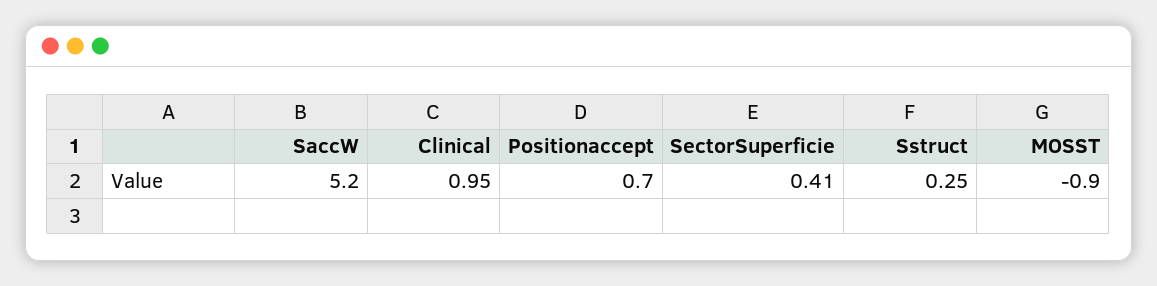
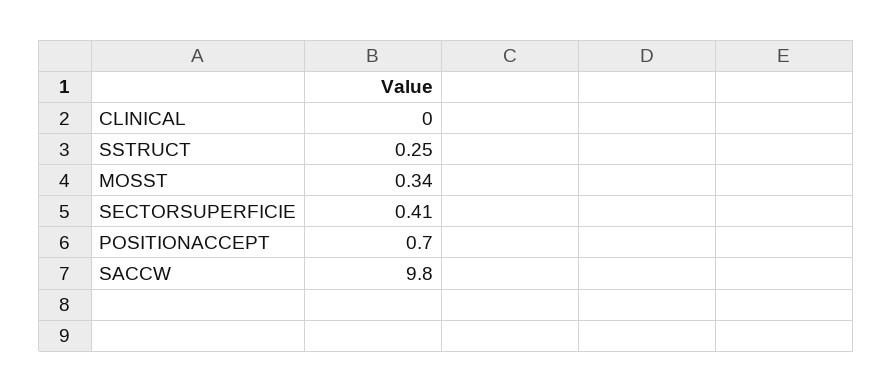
SaccW: 5.2 -> 9.8
Clinical: 0.95 -> 0
MOSST: -0.9 -> 0.34

